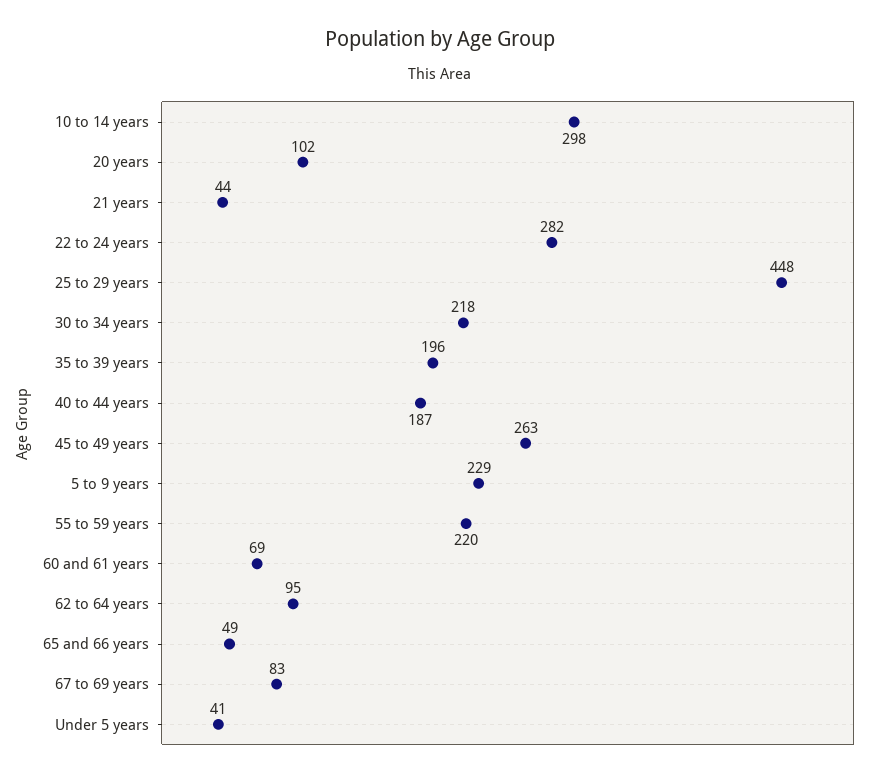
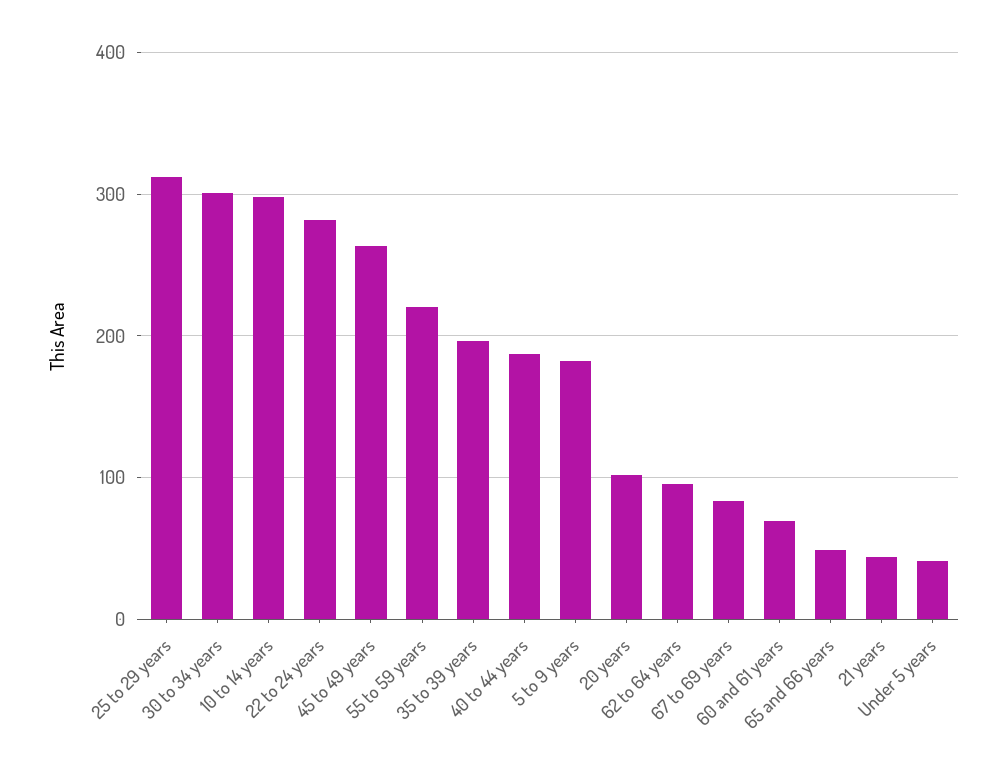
25 to 29 years: 448 -> 310
30 to 34 years: 218 -> 300
5 to 9 years: 229 -> 180

